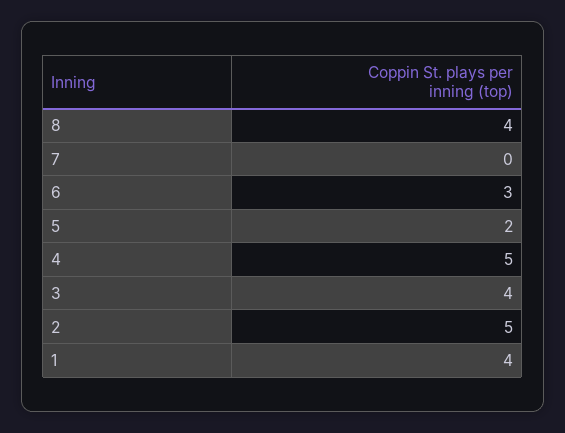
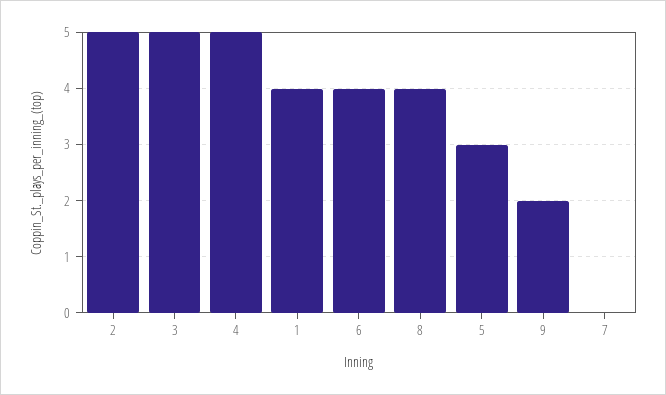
6: 3 -> 4
5: 2 -> 3
3: 4 -> 5
9: none -> 2

